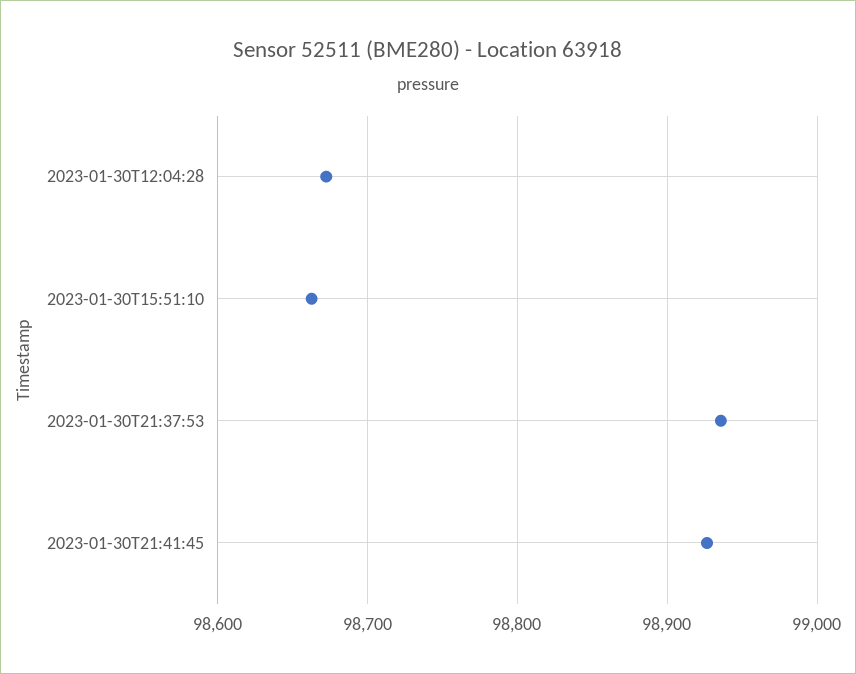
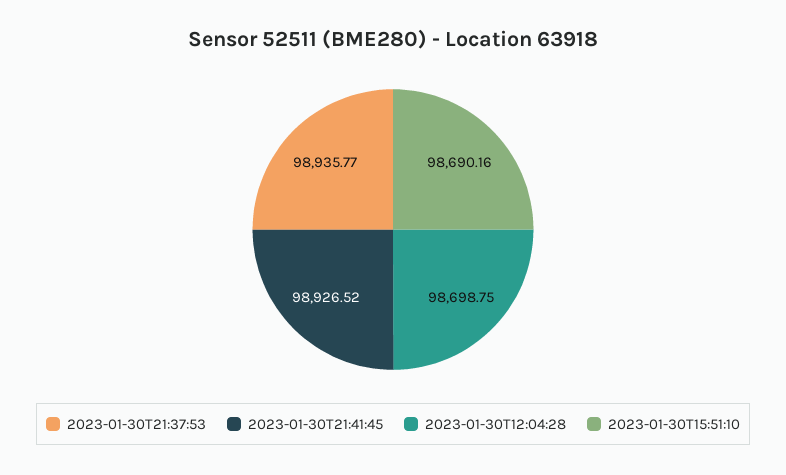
2023-01-30T12:04:28: 98670 -> 98698.75
2023-01-30T15:51:10: 98660 -> 98690.16

